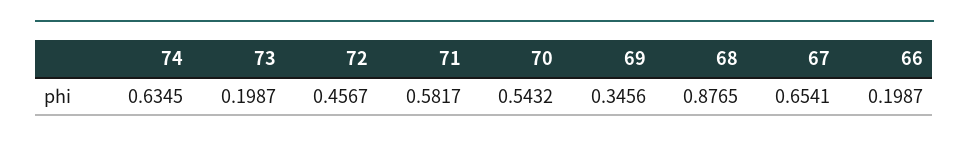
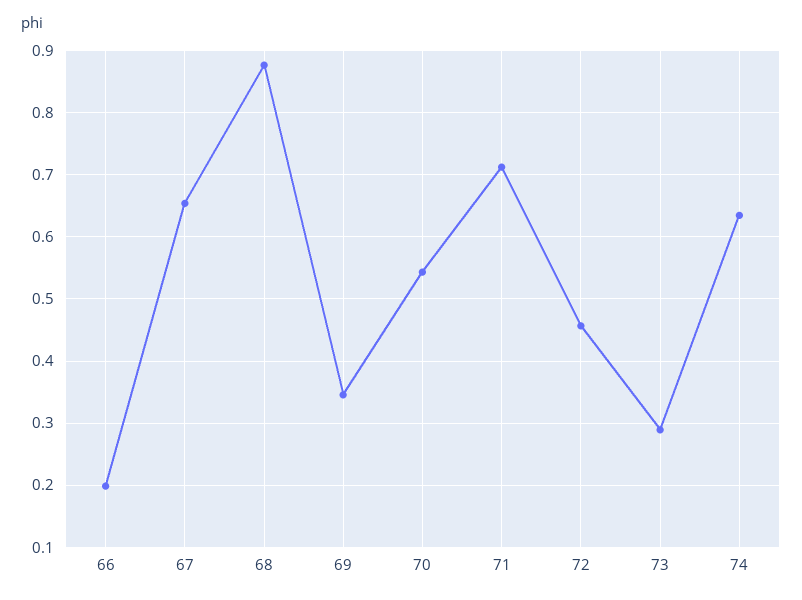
73: 0.1987 -> 0.29
71: 0.5817 -> 0.71

